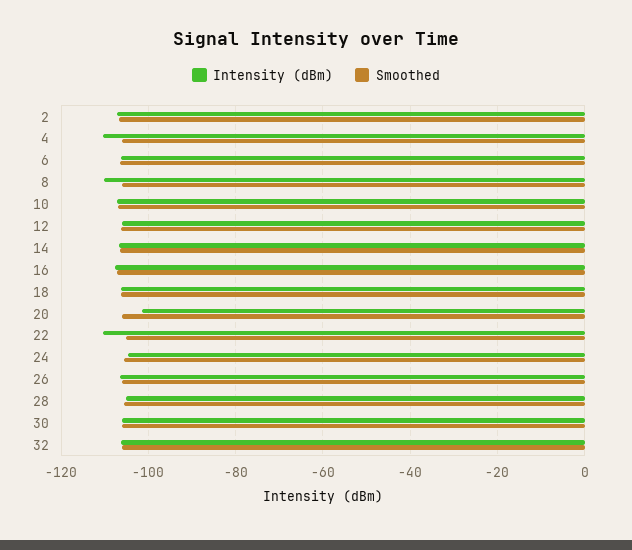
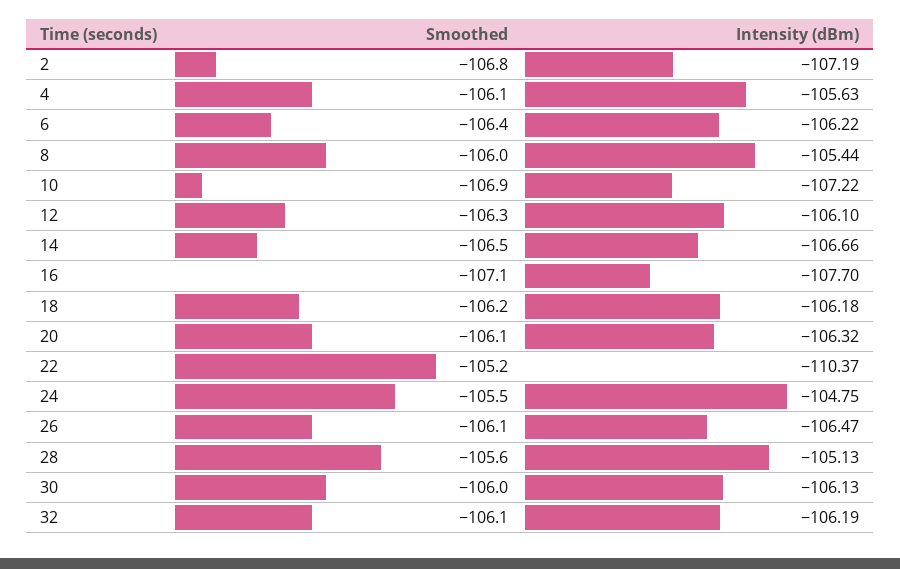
Intensity (dBm), 4: -110 -> -105.63
Intensity (dBm), 8: -110 -> -105.44
Intensity (dBm), 20: -102 -> -106.32

